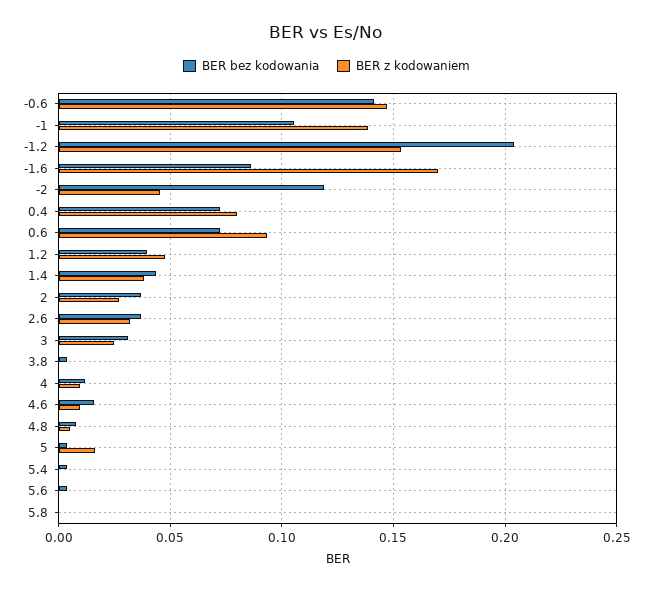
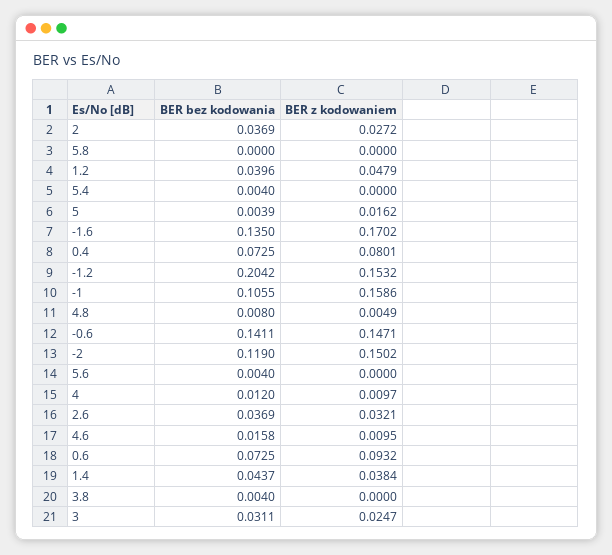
BER z kodowaniem, -1: 0.14 -> 0.1586
BER bez kodowania, -1.6: 0.085 -> 0.135
BER z kodowaniem, -2: 0.045 -> 0.1502

